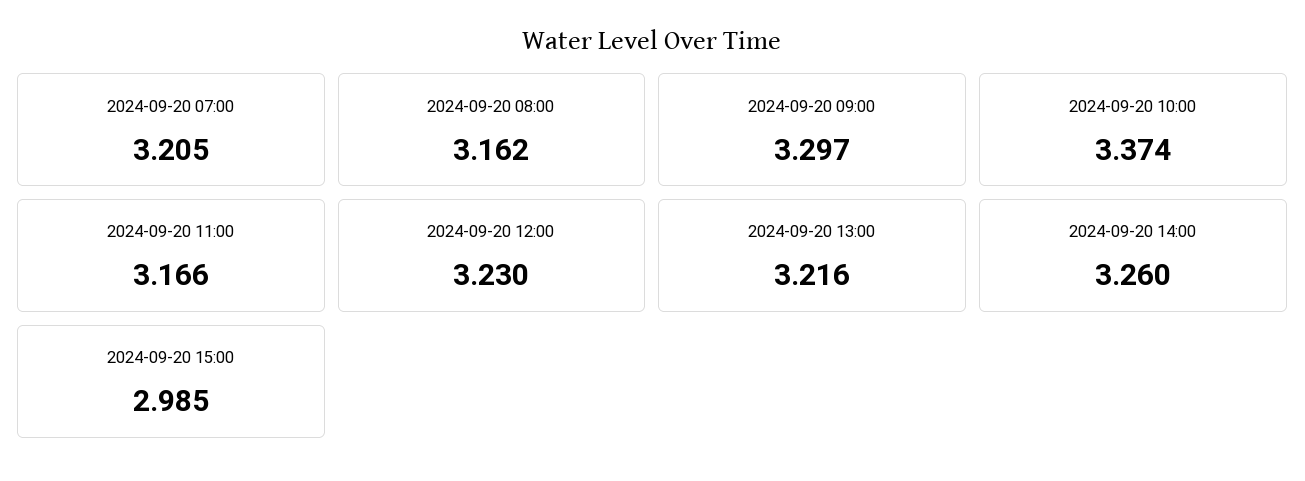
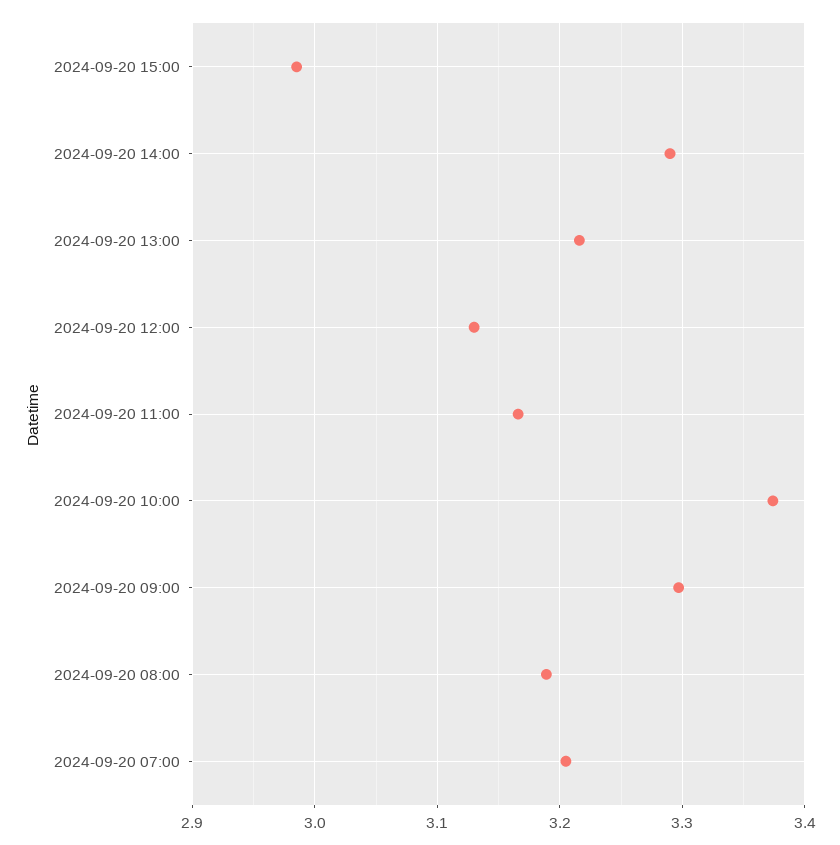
2024-09-20 08:00: 3.162 -> 3.19
2024-09-20 12:00: 3.23 -> 3.13
2024-09-20 14:00: 3.26 -> 3.29

